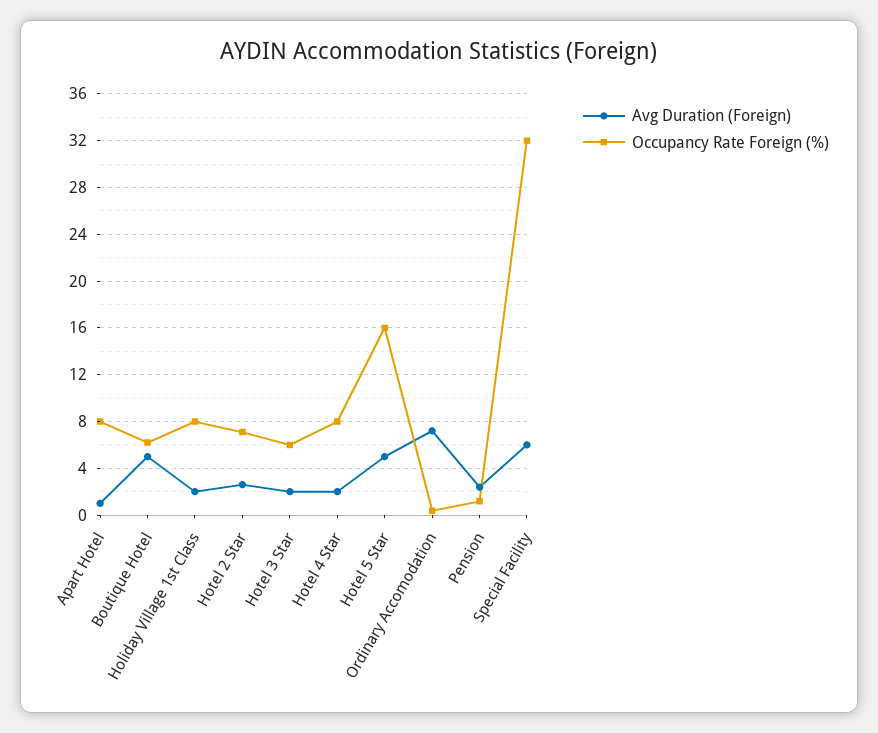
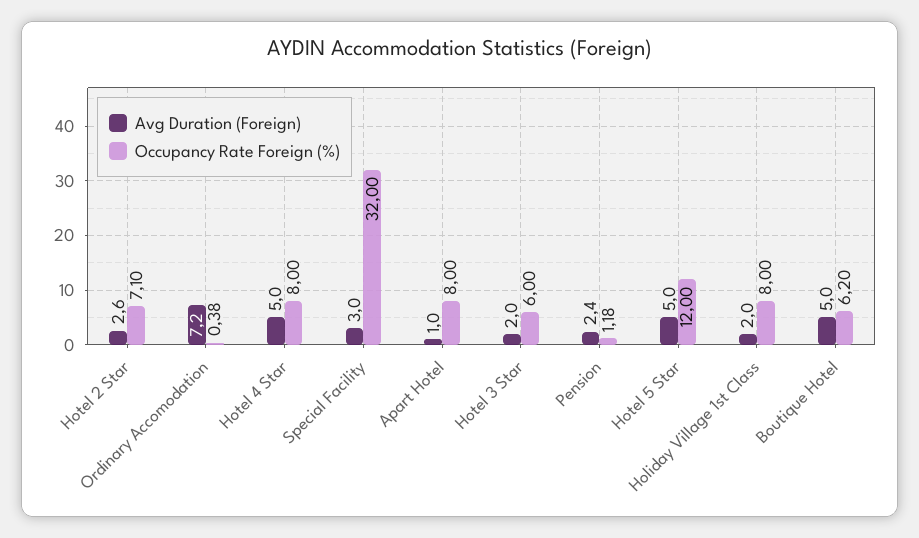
Avg Duration (Foreign), Hotel 4 Star: 2 -> 5
Occupancy Rate Foreign (%), Hotel 5 Star: 16 -> 12
Avg Duration (Foreign), Special Facility: 6 -> 3

